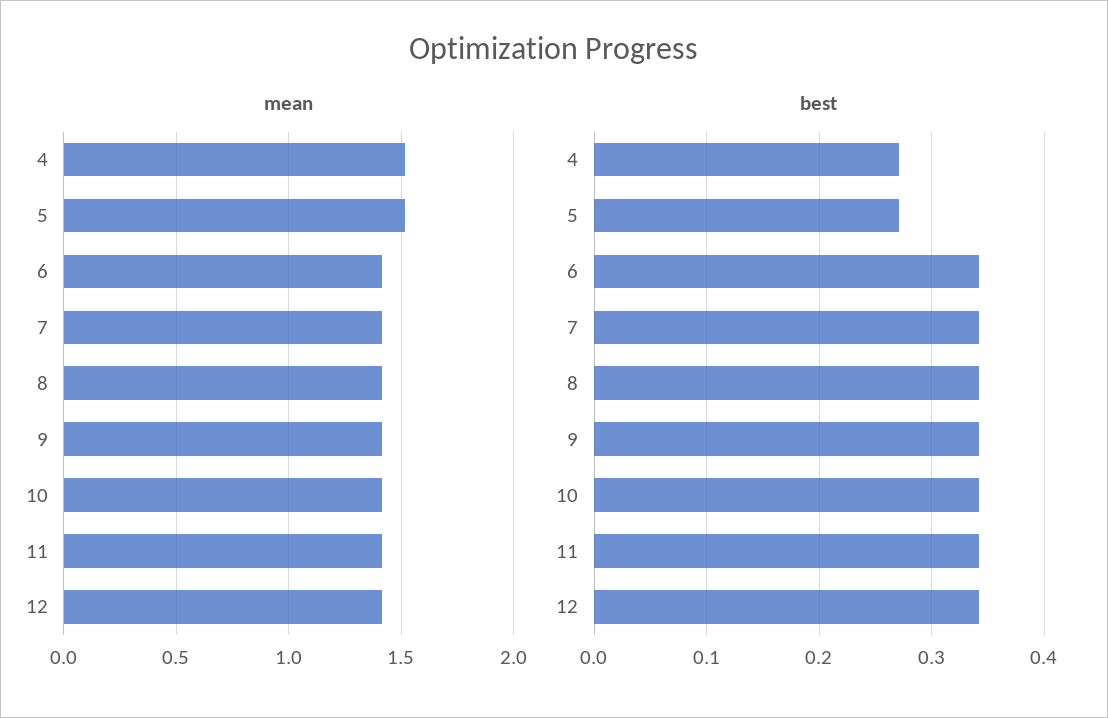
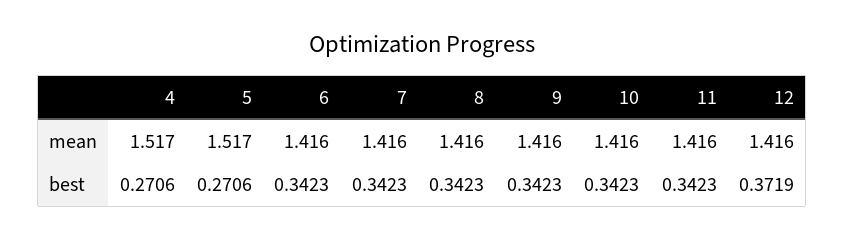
best, 12: 0.34 -> 0.3719

